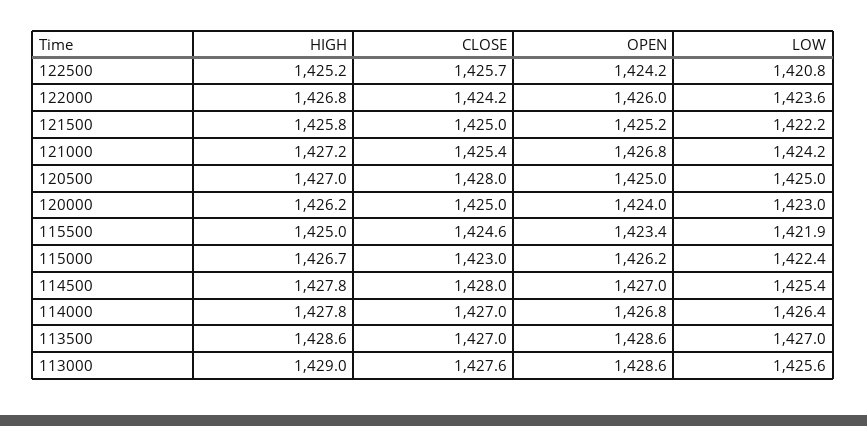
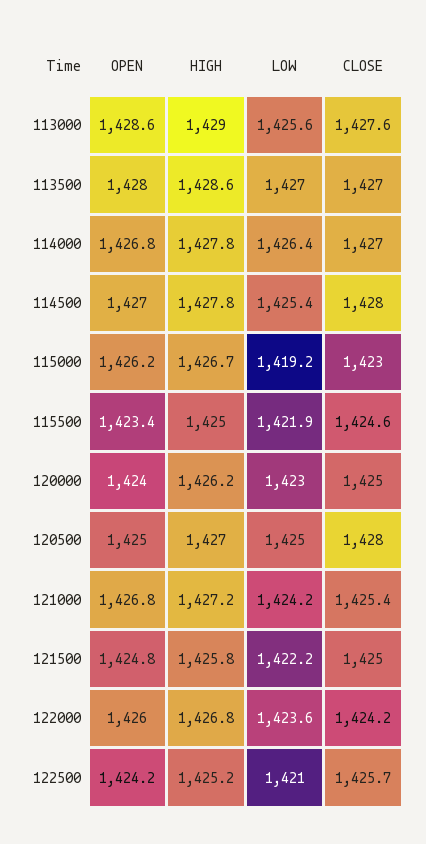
LOW, 122500: 1420.8 -> 1421
OPEN, 121500: 1425.2 -> 1424.8
LOW, 115000: 1422.4 -> 1419.2
OPEN, 113500: 1428.6 -> 1428

